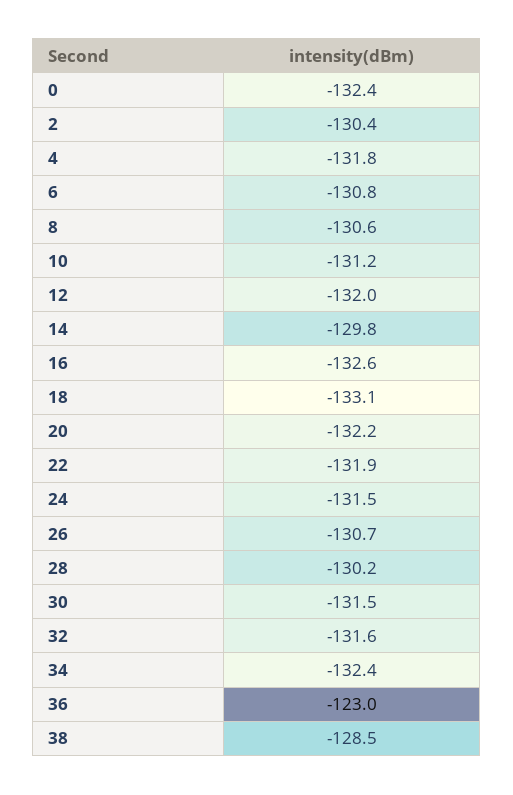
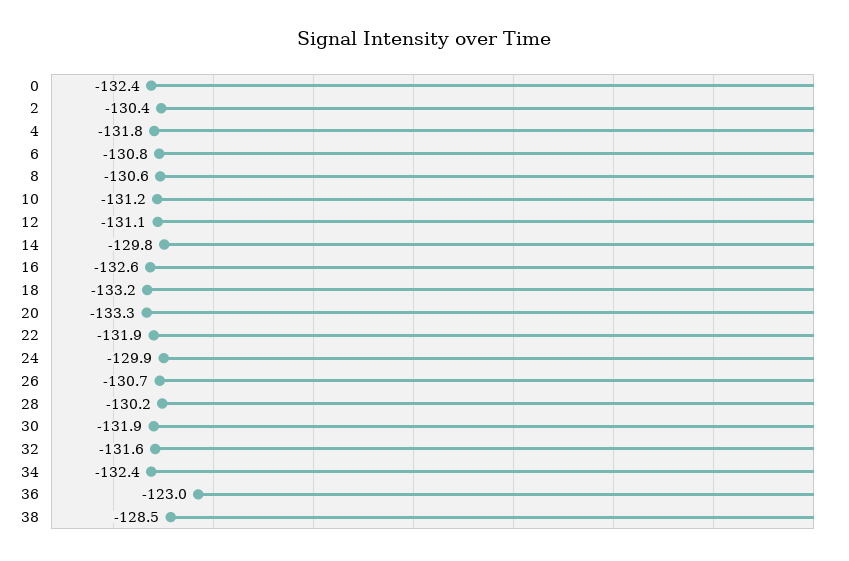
12: -132 -> -131.1
18: -133.1 -> -133.2
20: -132.2 -> -133.3
24: -131.5 -> -129.9
30: -131.5 -> -131.9

